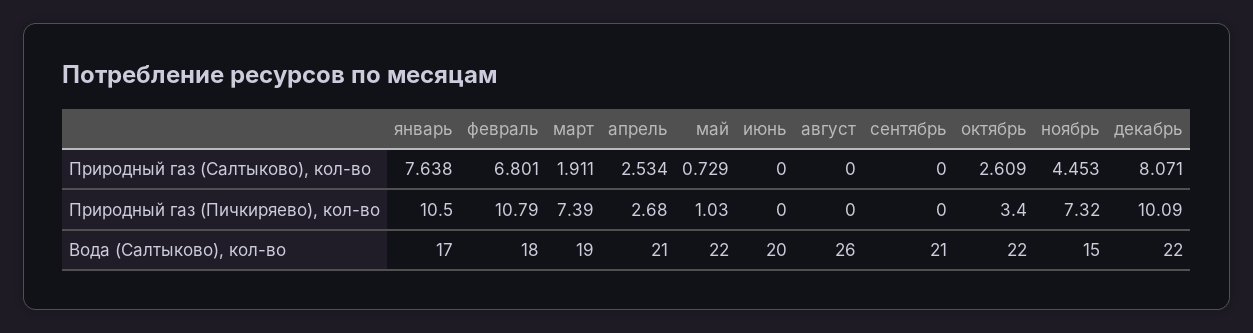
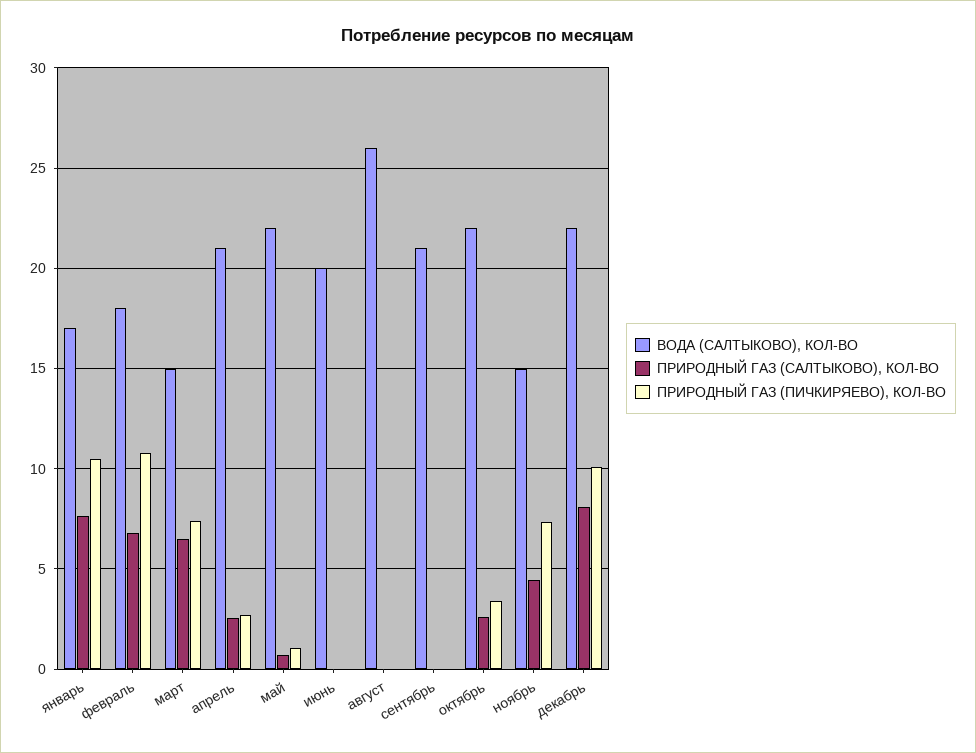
Природный газ (Салтыково), кол-во, март: 1.911 -> 6.5
Вода (Салтыково), кол-во, март: 19 -> 15

